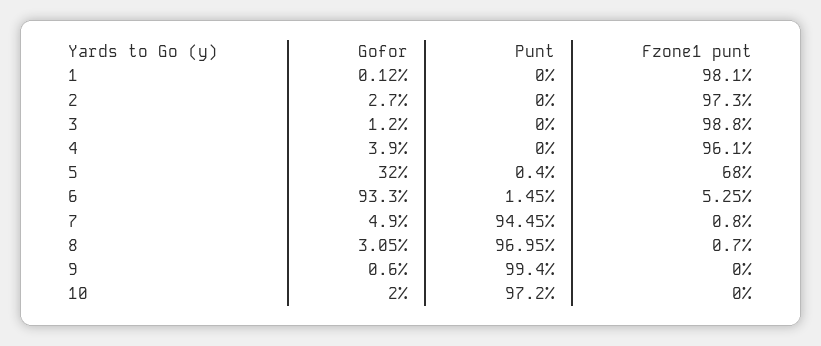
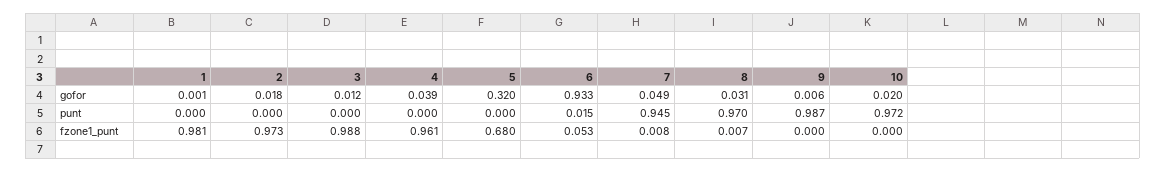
Gofor, 2: 0.027 -> 0.018
Punt, 5: 0.004 -> 0
Punt, 9: 0.994 -> 0.987

